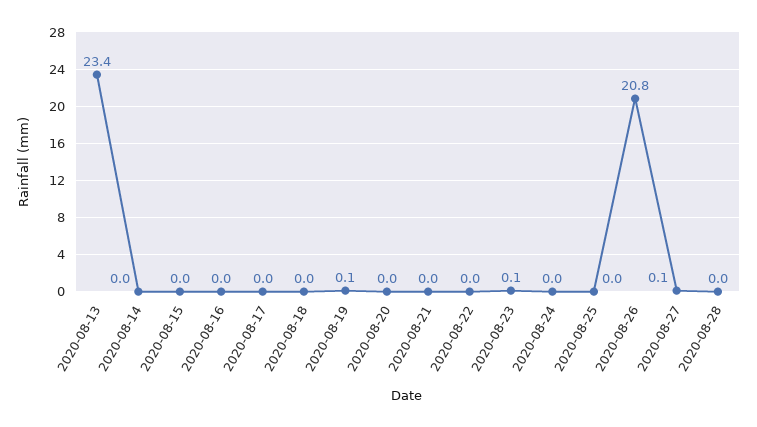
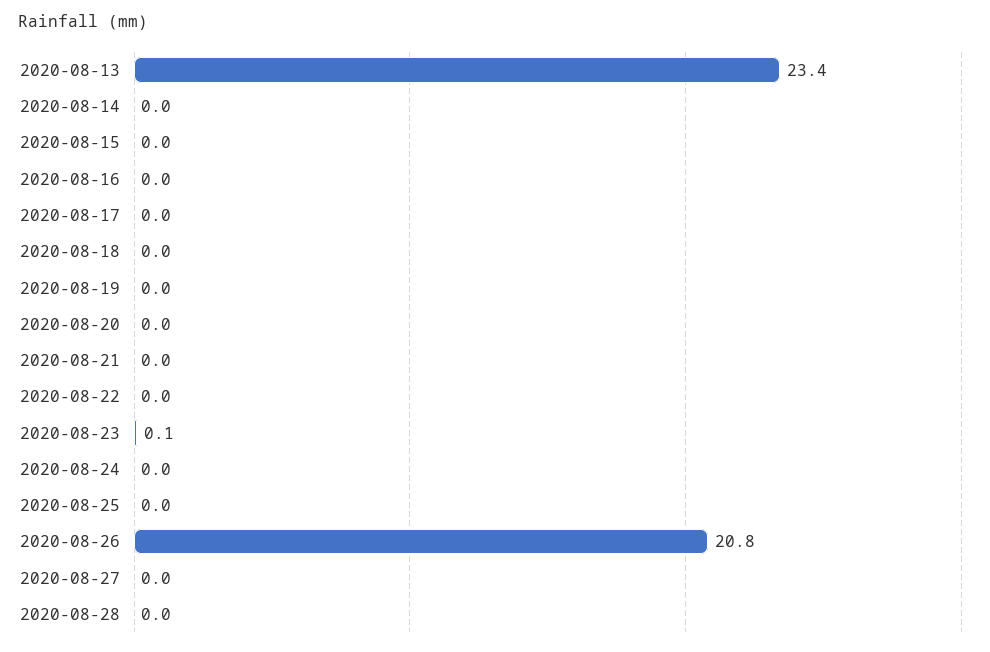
2020-08-19: 0.1 -> 0
2020-08-27: 0.1 -> 0

